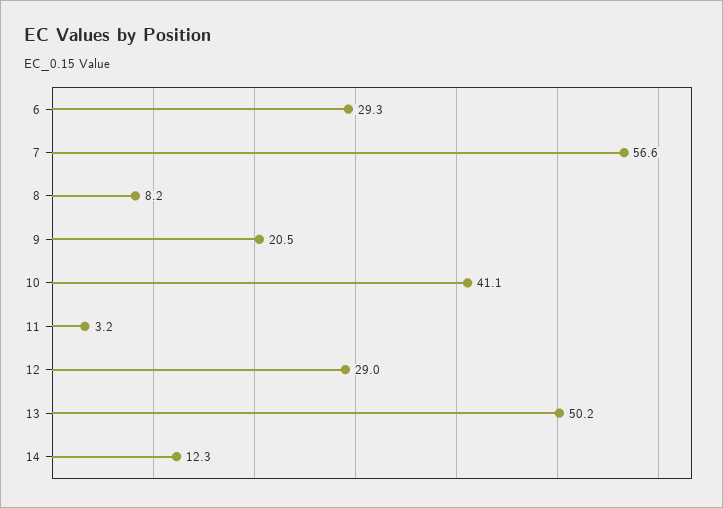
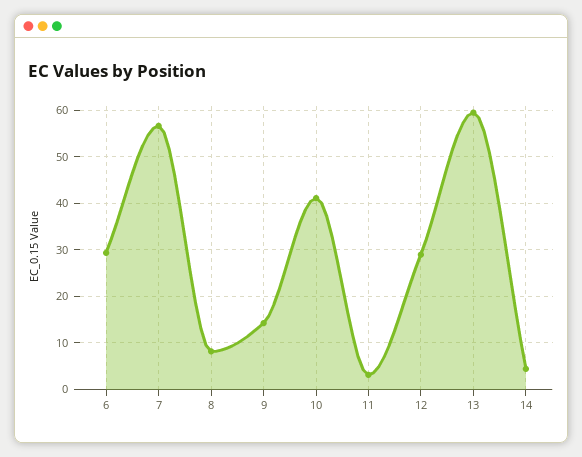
9: 20.5 -> 14
13: 50.2 -> 60
14: 12.3 -> 4

